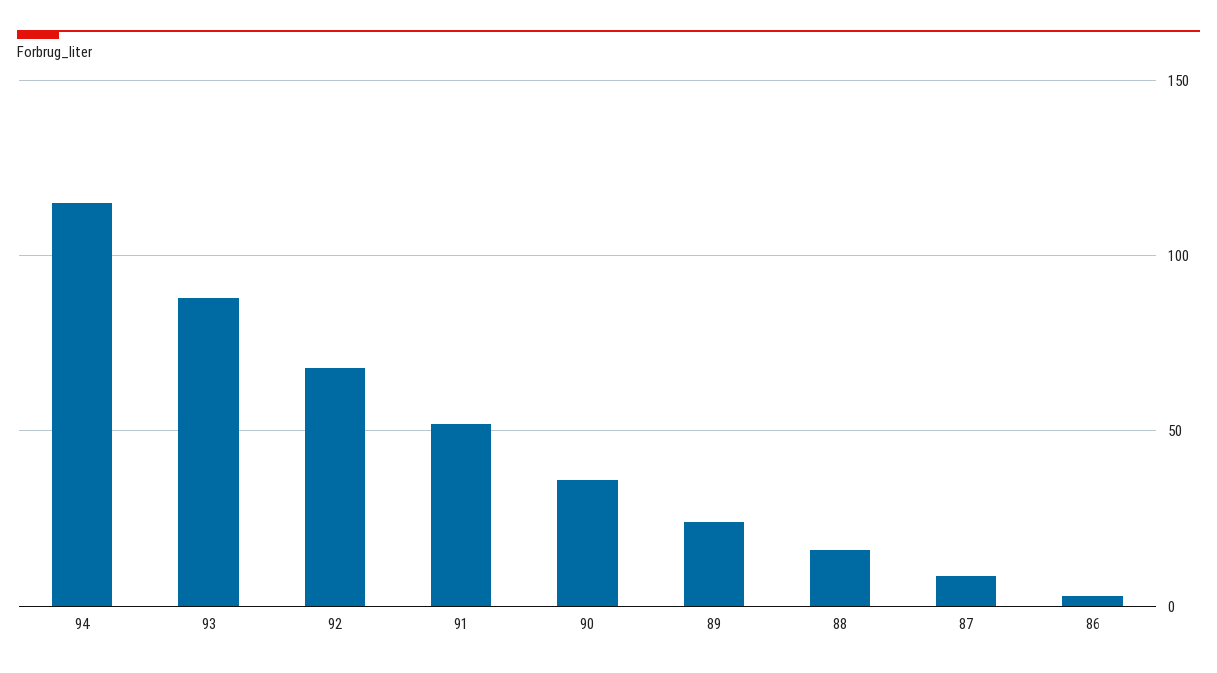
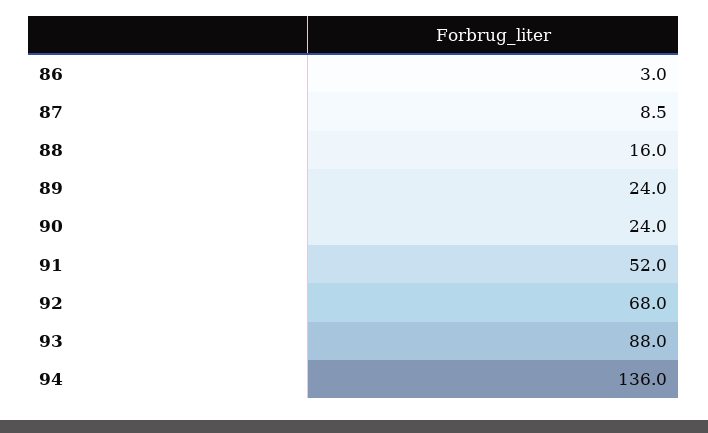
94: 115 -> 136
90: 35 -> 24

